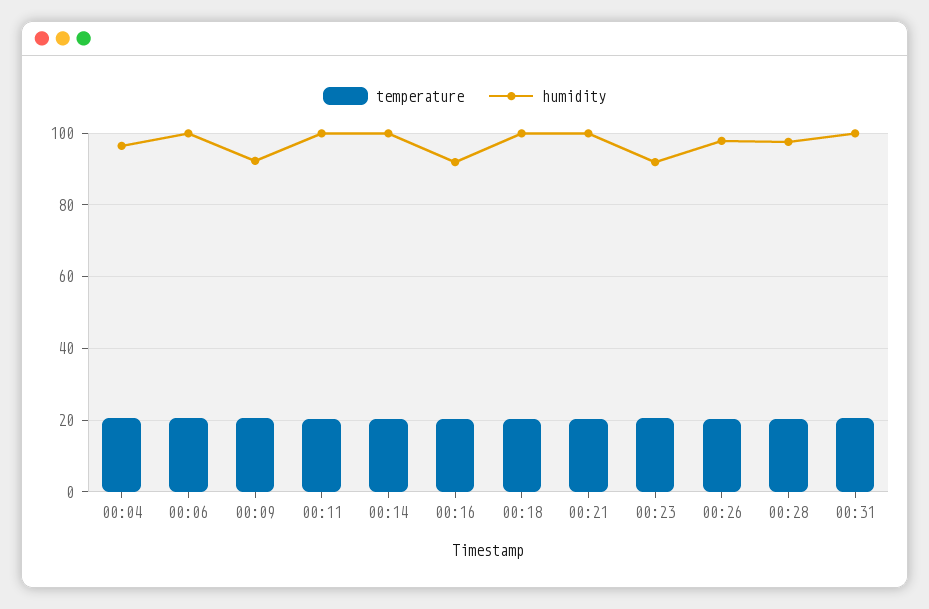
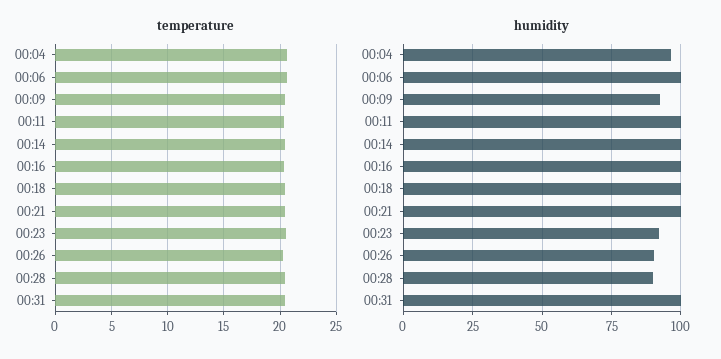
humidity, 00:16: 92 -> 100
humidity, 00:26: 98 -> 90
humidity, 00:28: 98 -> 90

